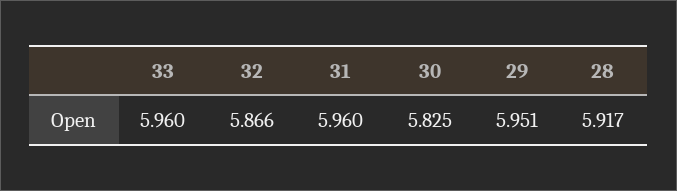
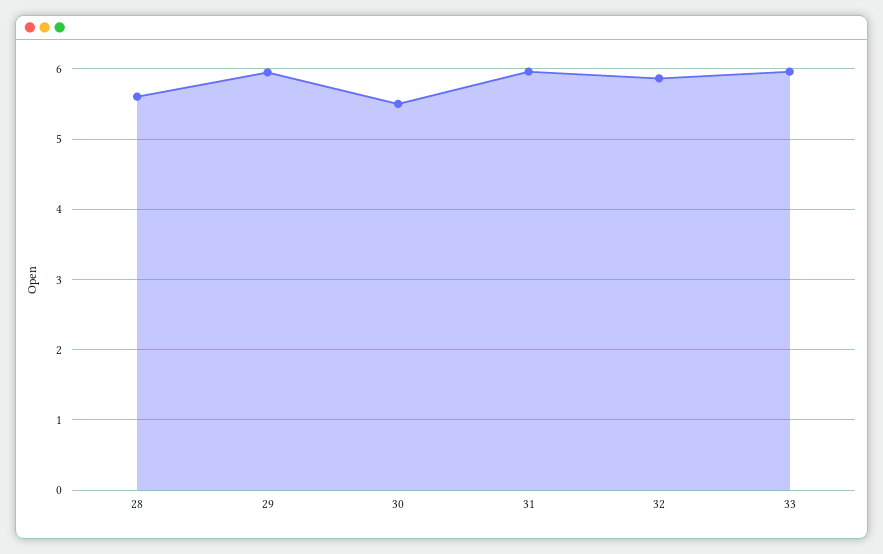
30: 5.825 -> 5.5
28: 5.917 -> 5.6

